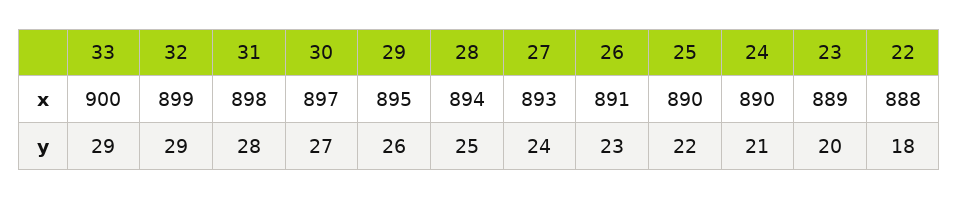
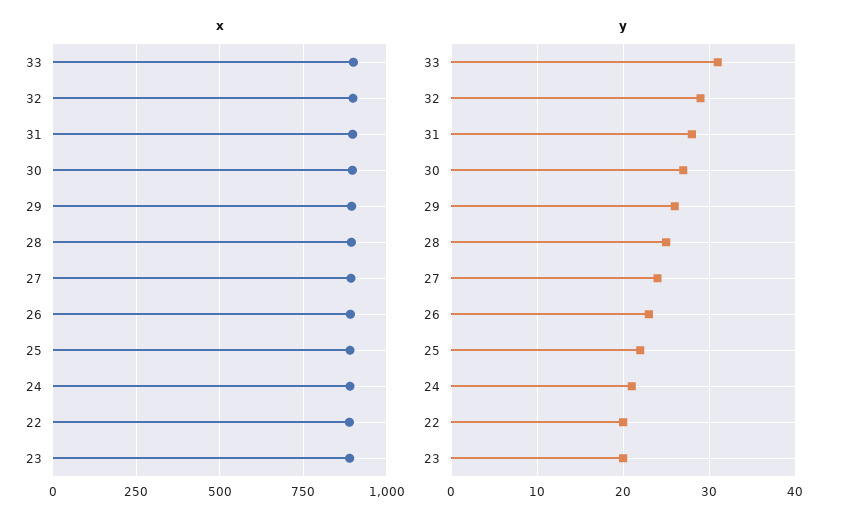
y, 33: 29 -> 31
y, 22: 18 -> 20

